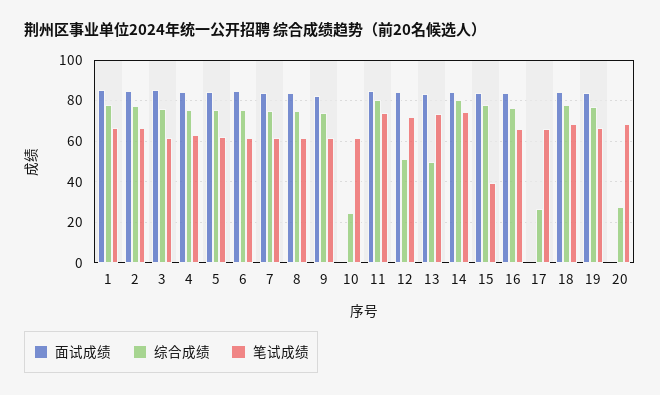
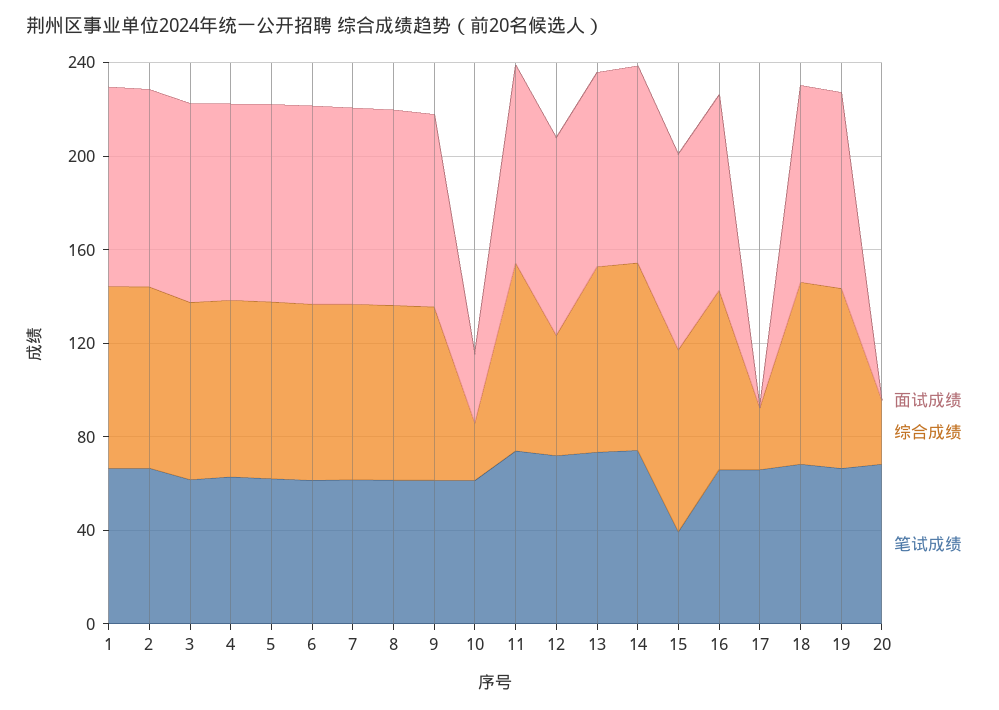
面试成绩, 10: 0 -> 30
综合成绩, 13: 50 -> 80

